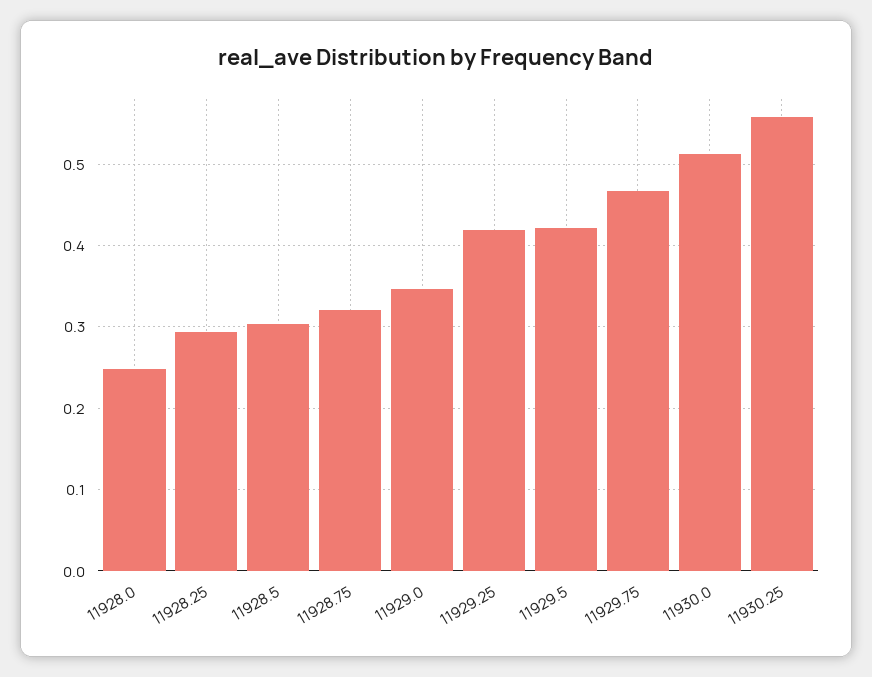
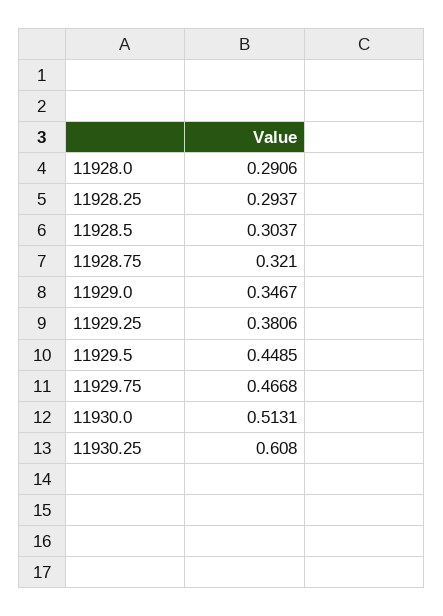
11928.0: 0.25 -> 0.2906
11929.25: 0.42 -> 0.3806
11929.5: 0.42 -> 0.4485
11930.25: 0.56 -> 0.608

